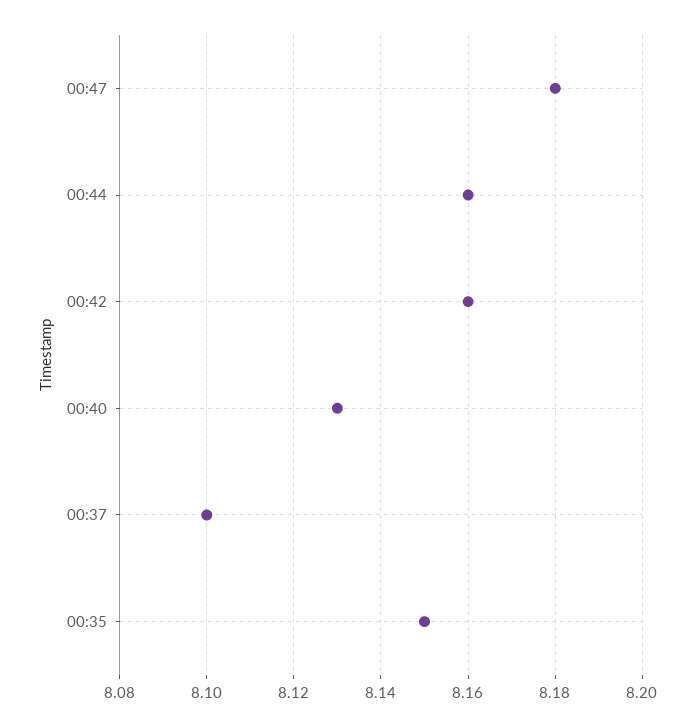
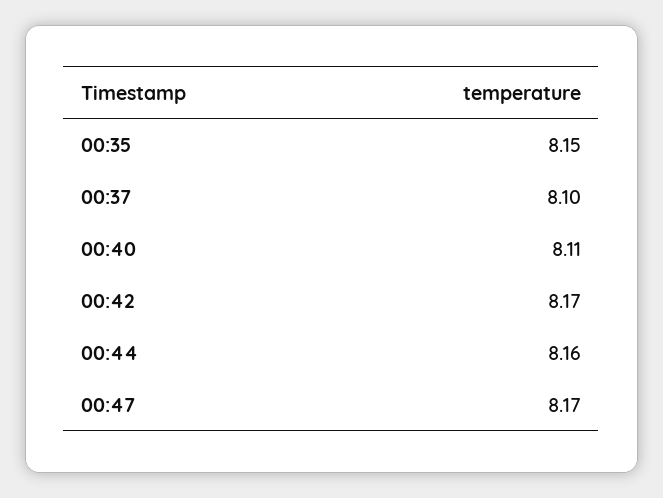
00:47: 8.18 -> 8.17
00:42: 8.16 -> 8.17
00:40: 8.13 -> 8.11

